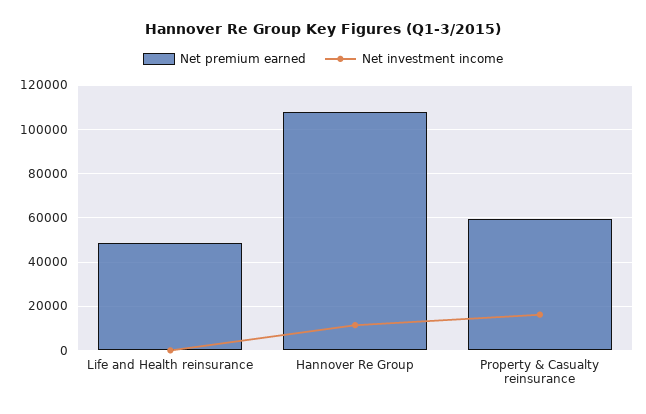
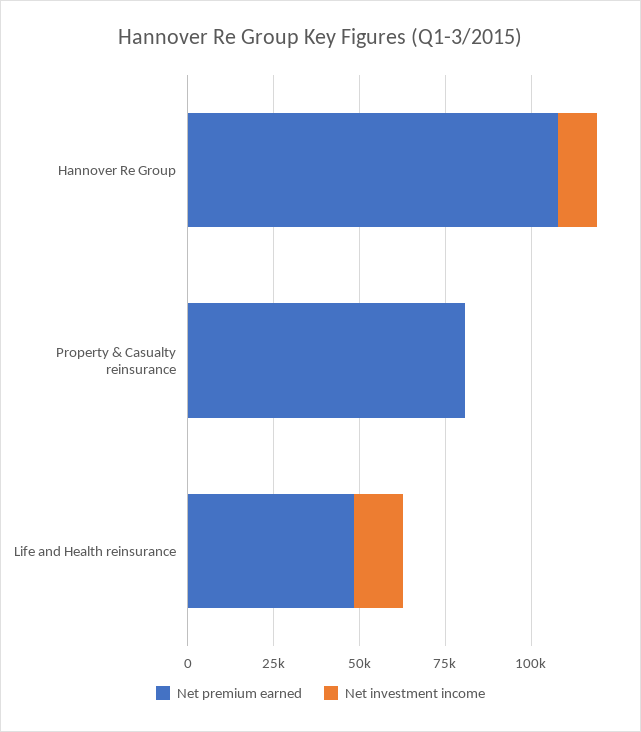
Net investment income, Life and Health reinsurance: 0 -> 15000
Net premium earned, Property & Casualty reinsurance: 60000 -> 80000
Net investment income, Property & Casualty reinsurance: 15000 -> 0

